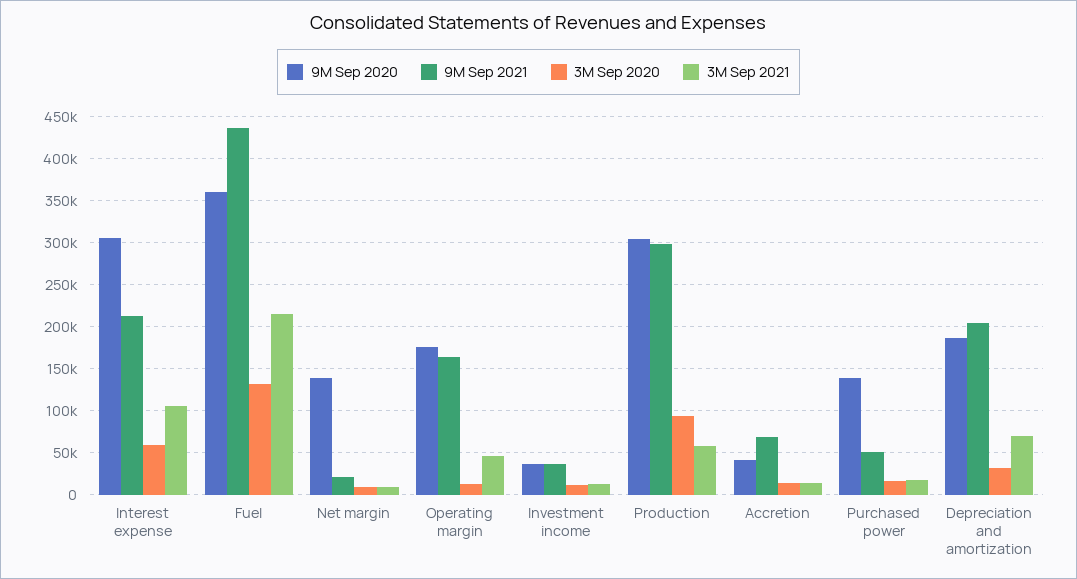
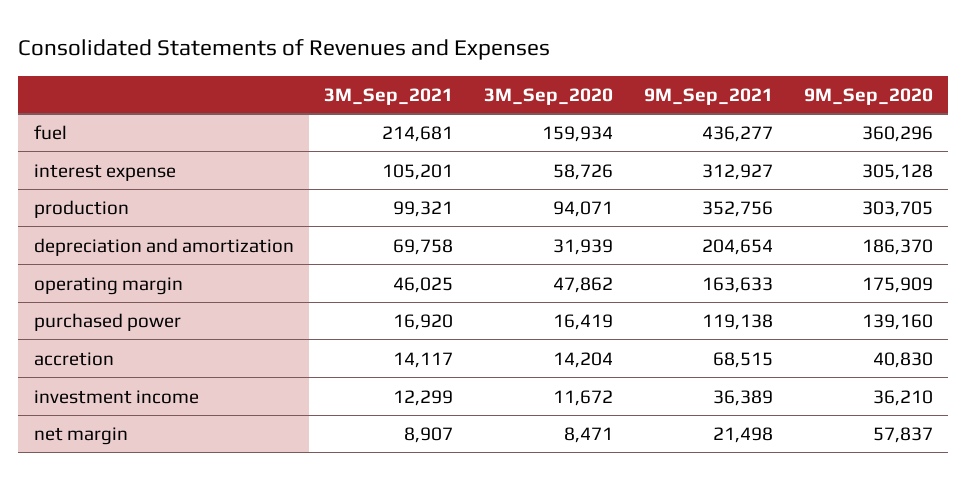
9M Sep 2021, Interest expense: 210000 -> 312927
3M Sep 2020, Fuel: 130000 -> 159934
9M Sep 2020, Net margin: 140000 -> 57837
3M Sep 2020, Operating margin: 10000 -> 47862
9M Sep 2021, Production: 300000 -> 352756
3M Sep 2021, Production: 60000 -> 99321
9M Sep 2021, Purchased power: 50000 -> 119138

